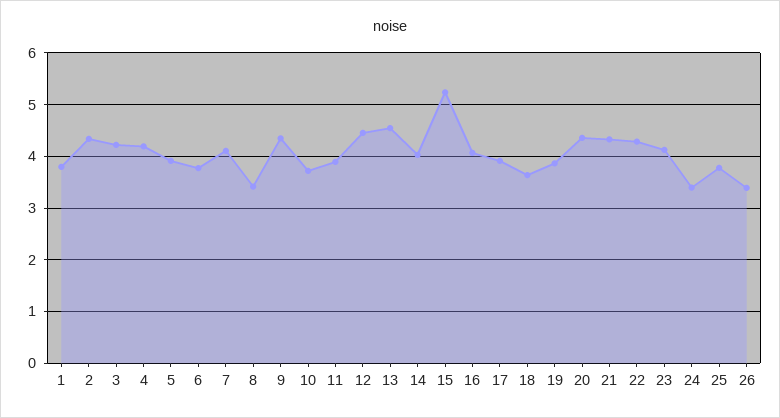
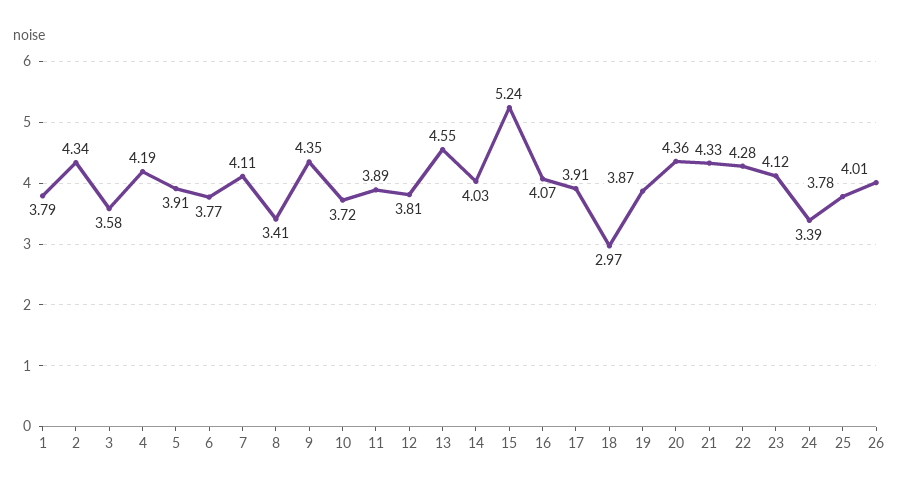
3: 4.2 -> 3.58
12: 4.4 -> 3.81
18: 3.6 -> 2.97
26: 3.4 -> 4.01

